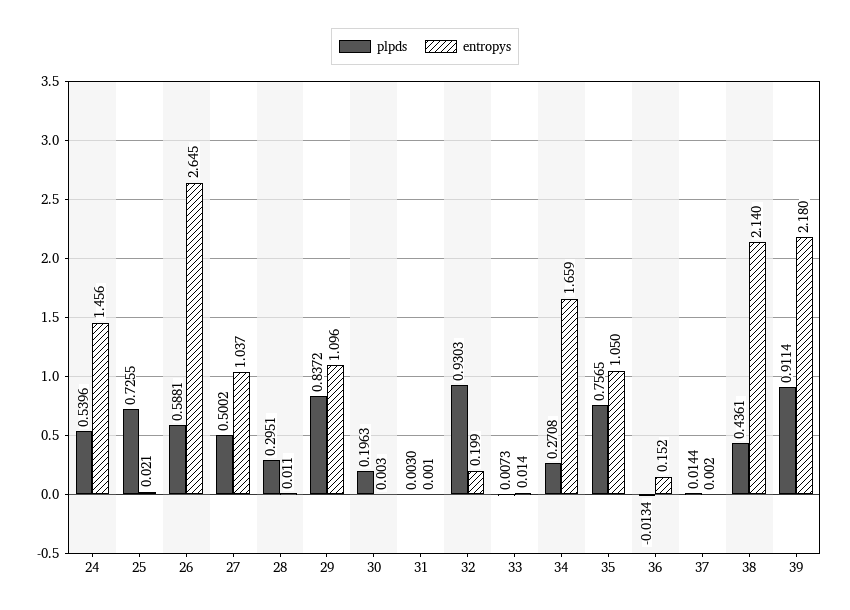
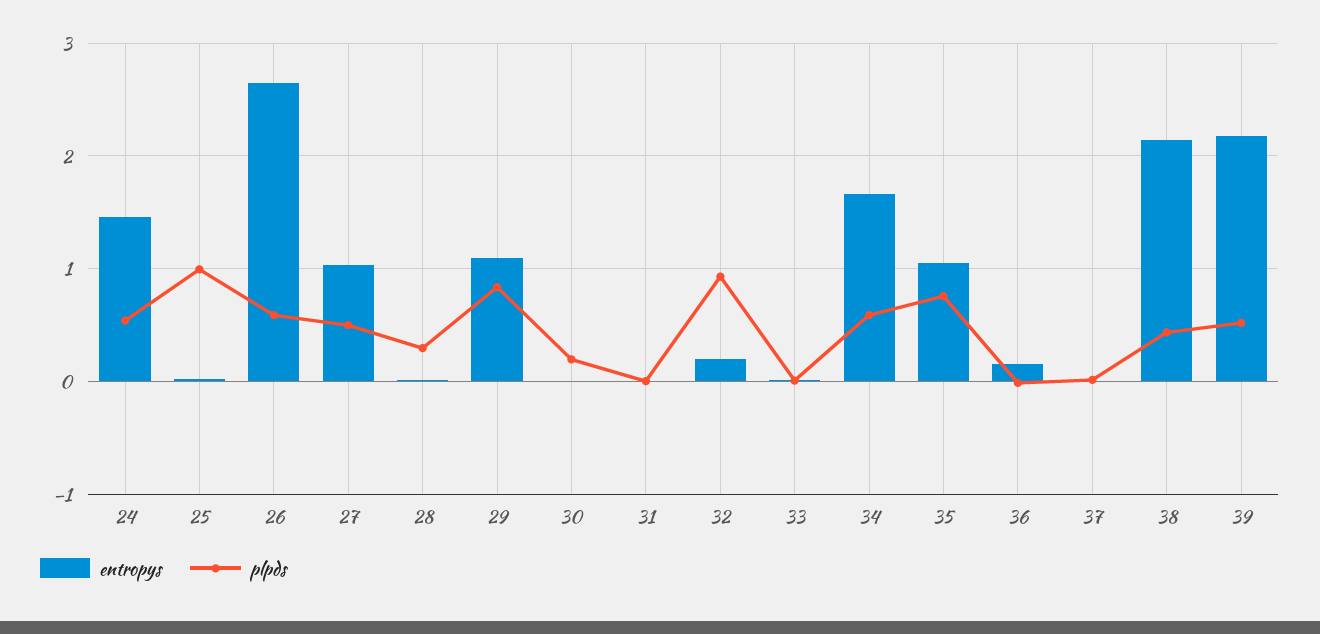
plpds, 25: 0.7255 -> 1
plpds, 34: 0.2708 -> 0.6
plpds, 39: 0.9114 -> 0.5

